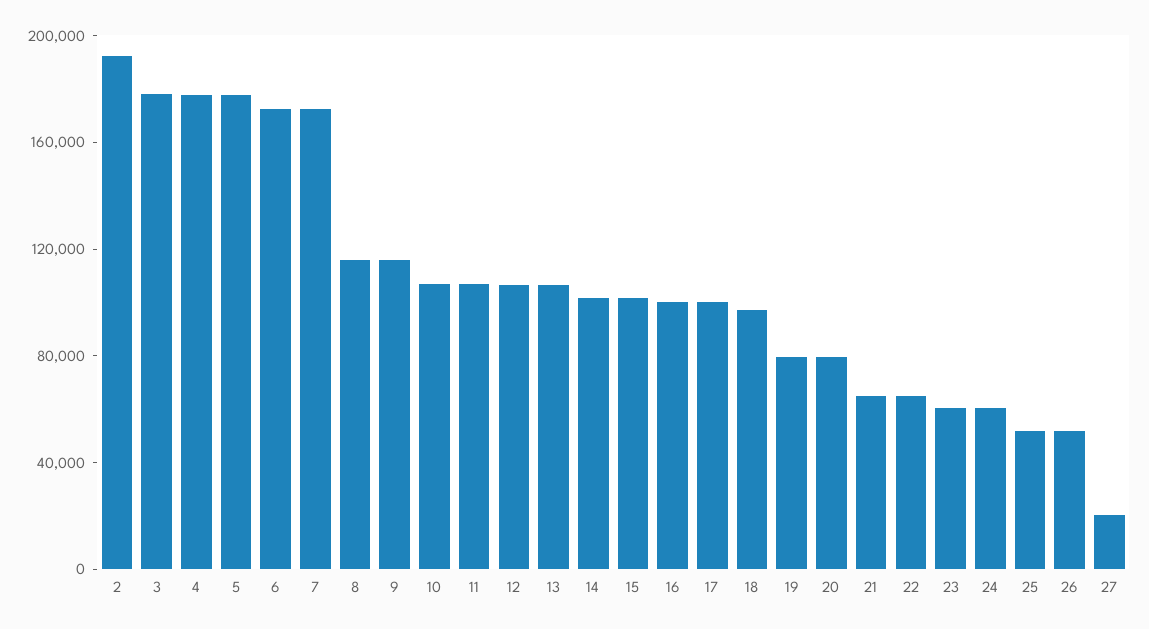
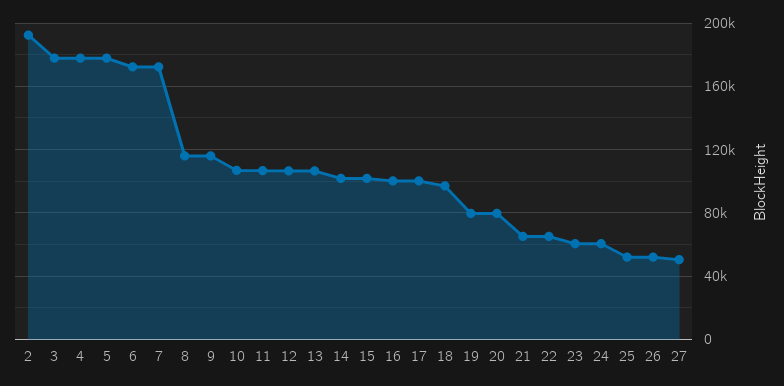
27: 20000 -> 50000

